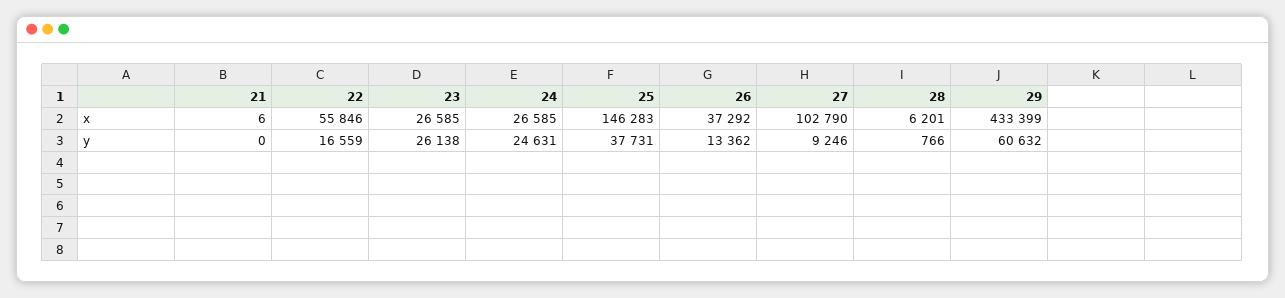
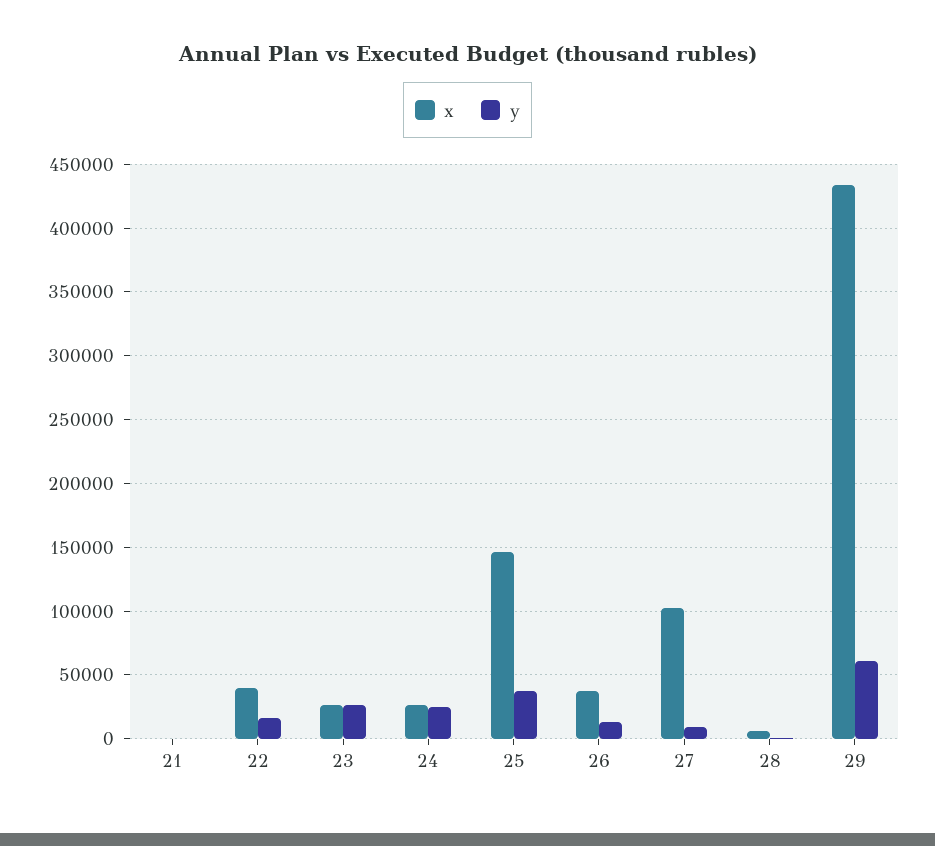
x, 22: 55846 -> 40000

